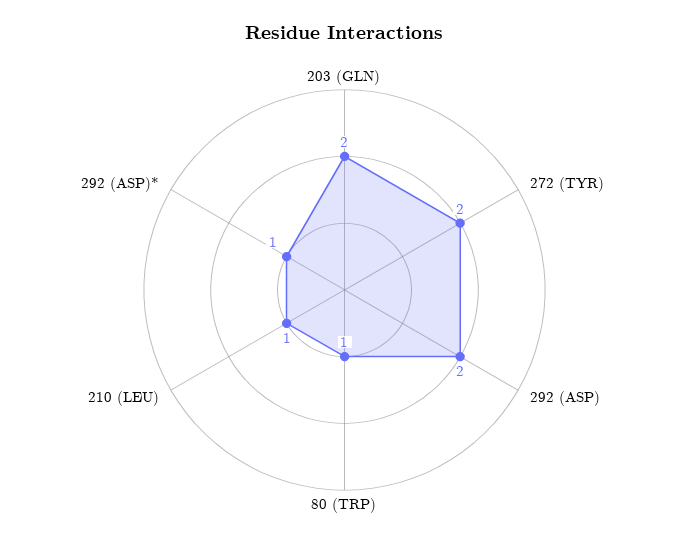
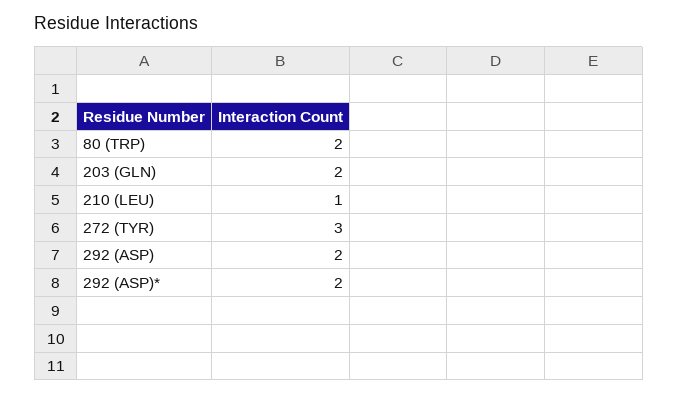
272 (TYR): 2 -> 3
80 (TRP): 1 -> 2
292 (ASP)*: 1 -> 2

